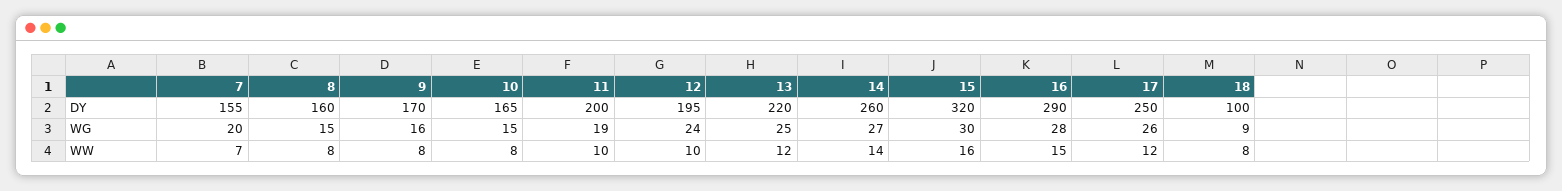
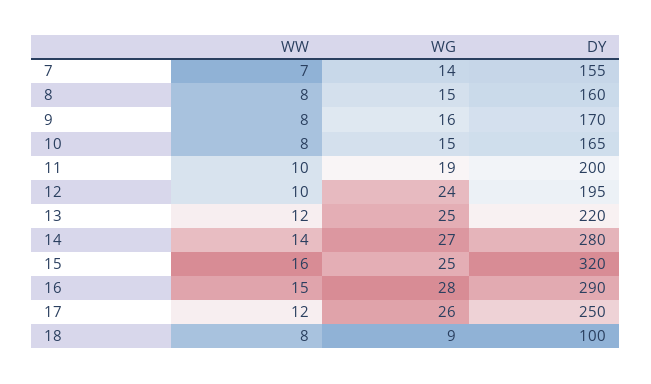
14, DY: 260 -> 280
7, WG: 20 -> 14
15, WG: 30 -> 25

